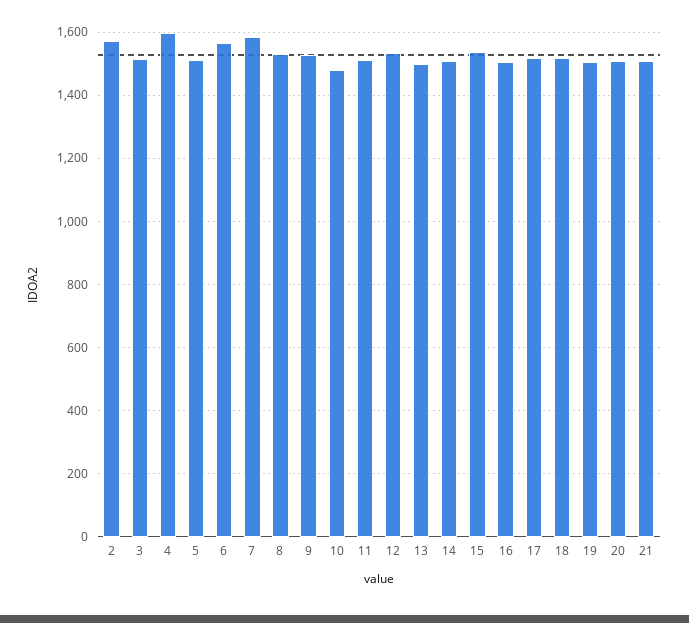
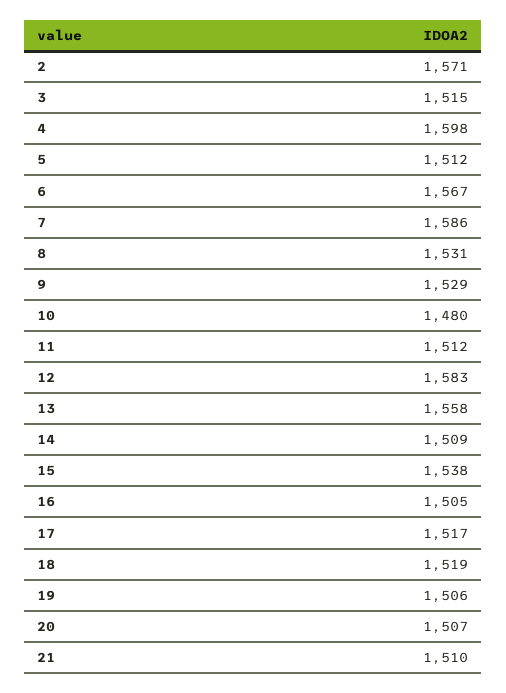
12: 1540 -> 1583
13: 1500 -> 1558

